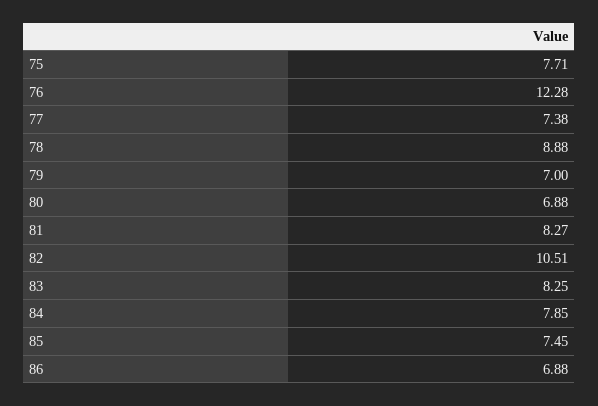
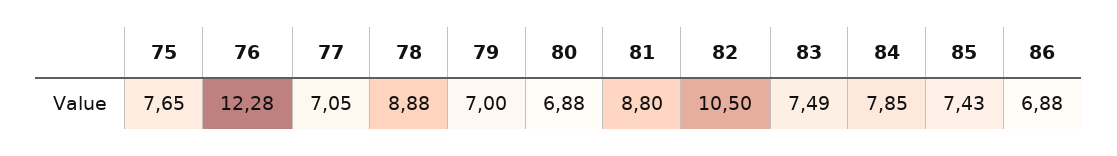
75: 7.71 -> 7.65
77: 7.38 -> 7.05
81: 8.27 -> 8.8
82: 10.51 -> 10.5
83: 8.25 -> 7.49
85: 7.45 -> 7.43

